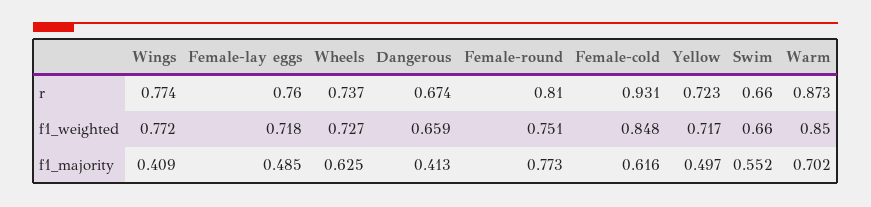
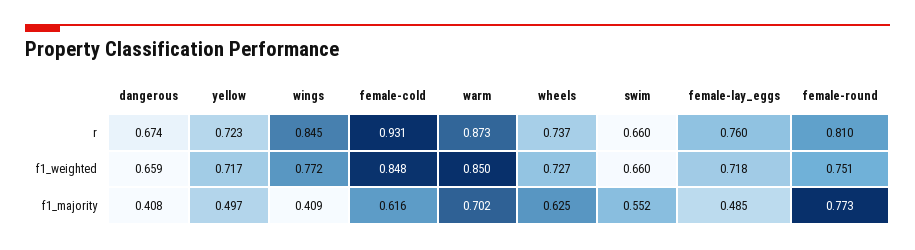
Wings, r: 0.774 -> 0.845
Dangerous, f1_majority: 0.413 -> 0.408

